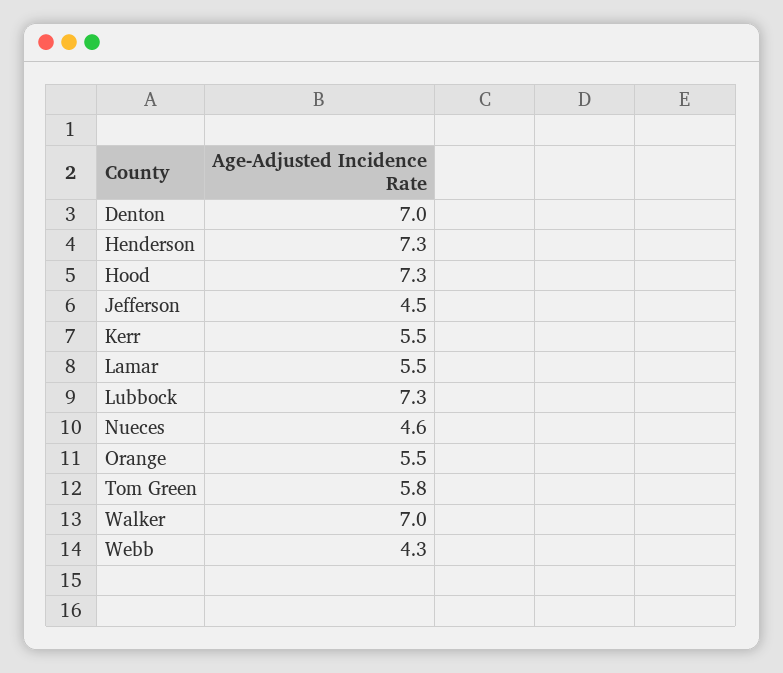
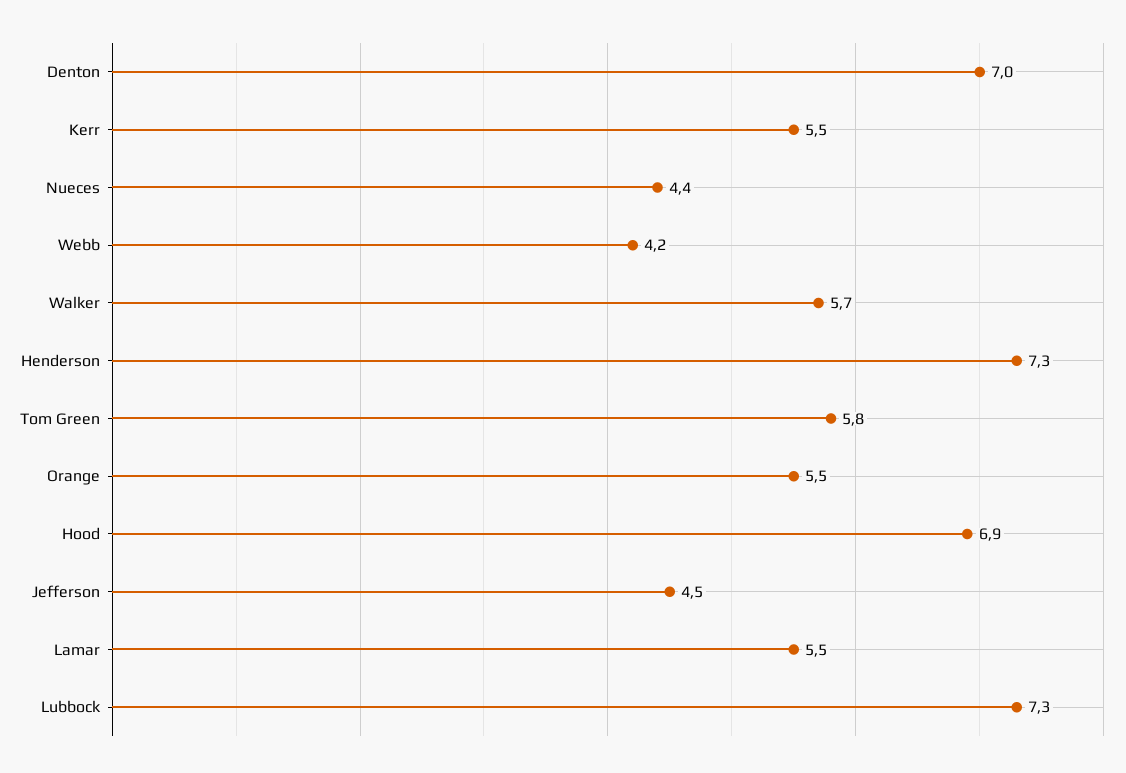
Hood: 7.3 -> 6.9
Nueces: 4.6 -> 4.4
Walker: 7 -> 5.7
Webb: 4.3 -> 4.2

